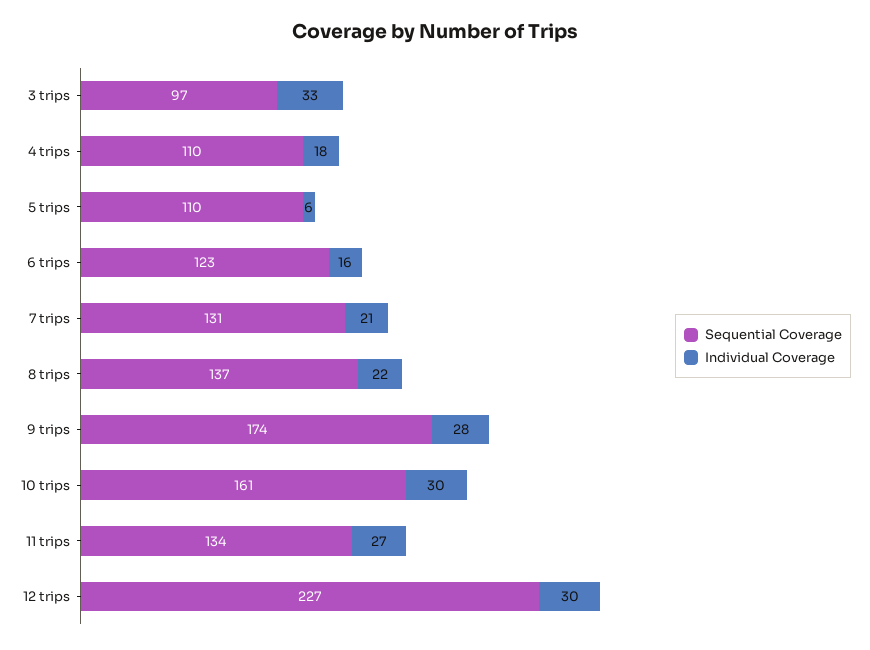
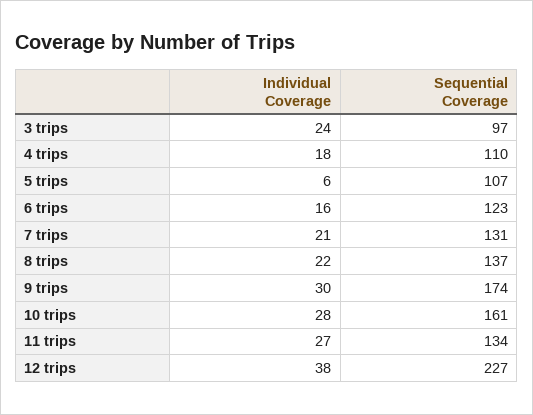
Individual Coverage, 3 trips: 33 -> 24
Sequential Coverage, 5 trips: 110 -> 107
Individual Coverage, 9 trips: 28 -> 30
Individual Coverage, 10 trips: 30 -> 28
Individual Coverage, 12 trips: 30 -> 38

